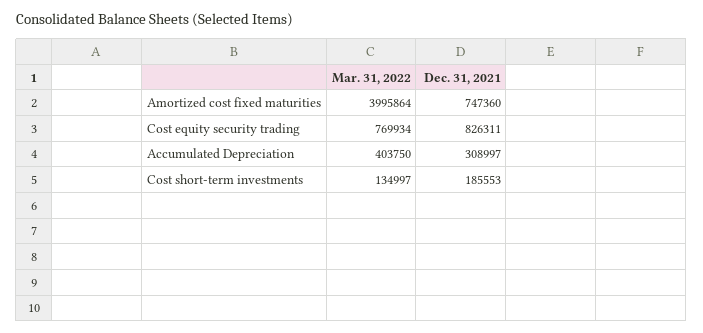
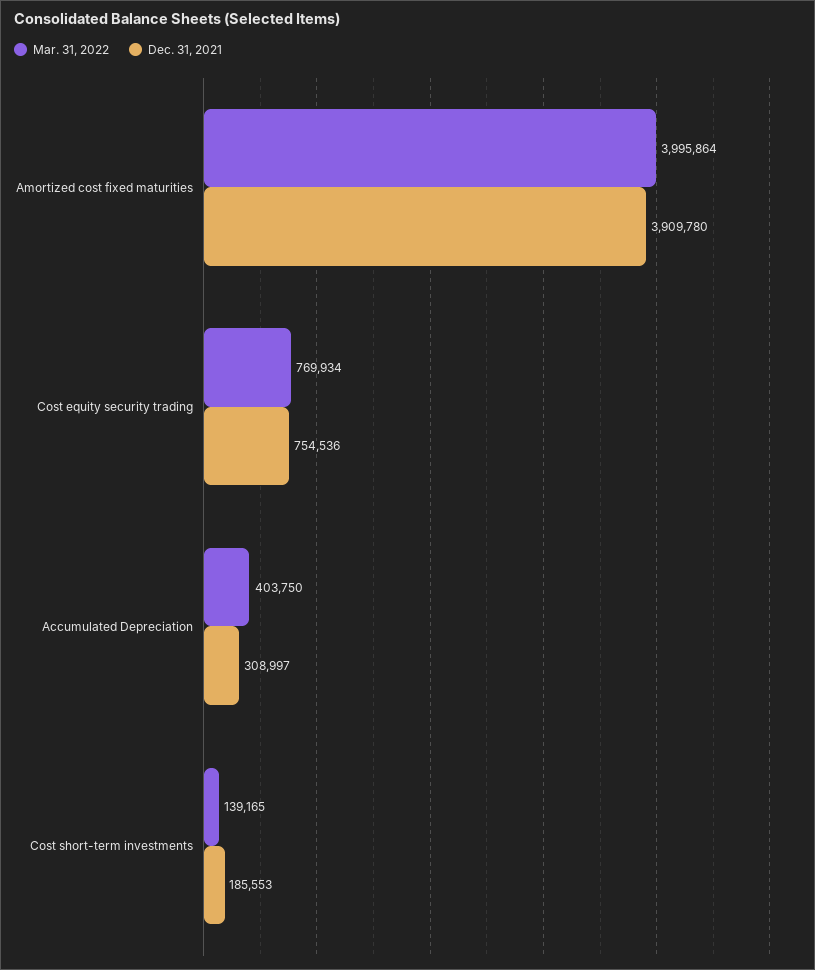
Dec. 31, 2021, Amortized cost fixed maturities: 747360 -> 3909780
Dec. 31, 2021, Cost equity security trading: 826311 -> 754536
Mar. 31, 2022, Cost short-term investments: 134997 -> 139165

